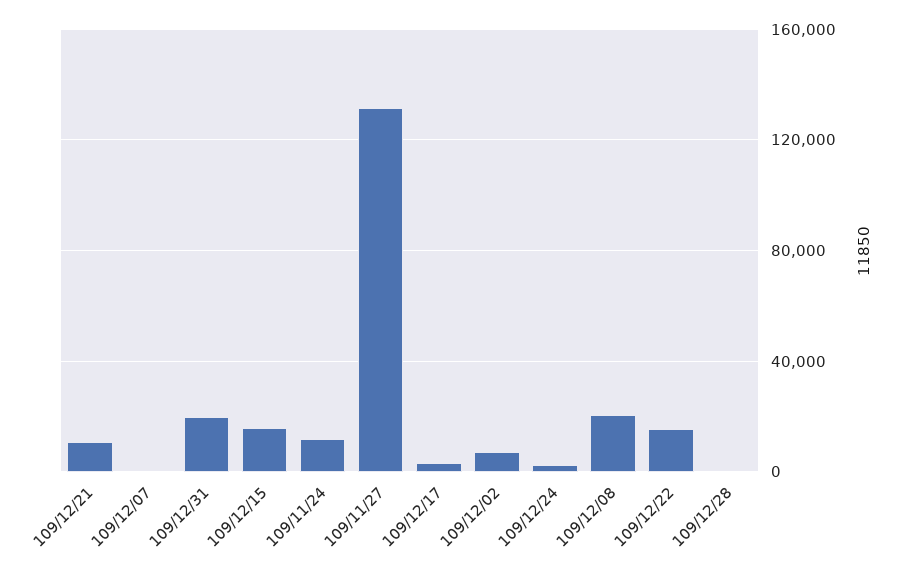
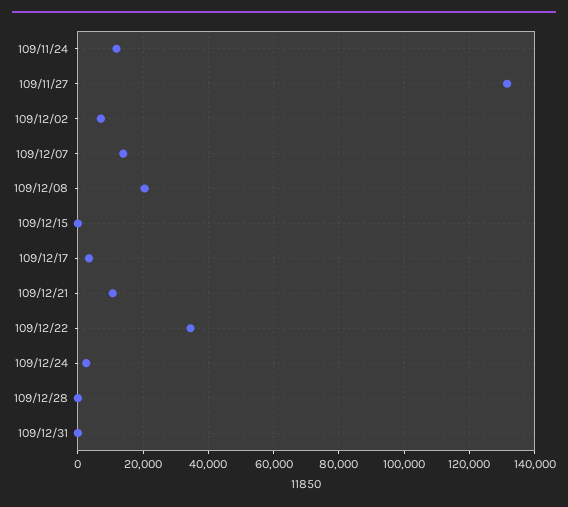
109/12/07: 0 -> 14000
109/12/31: 20000 -> 0
109/12/15: 15000 -> 0
109/12/22: 15000 -> 34000

